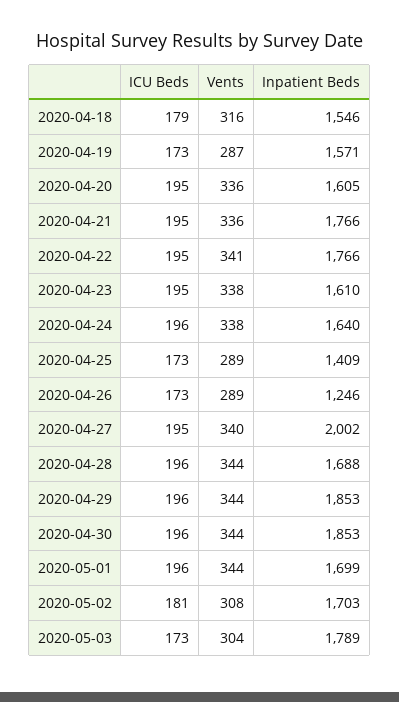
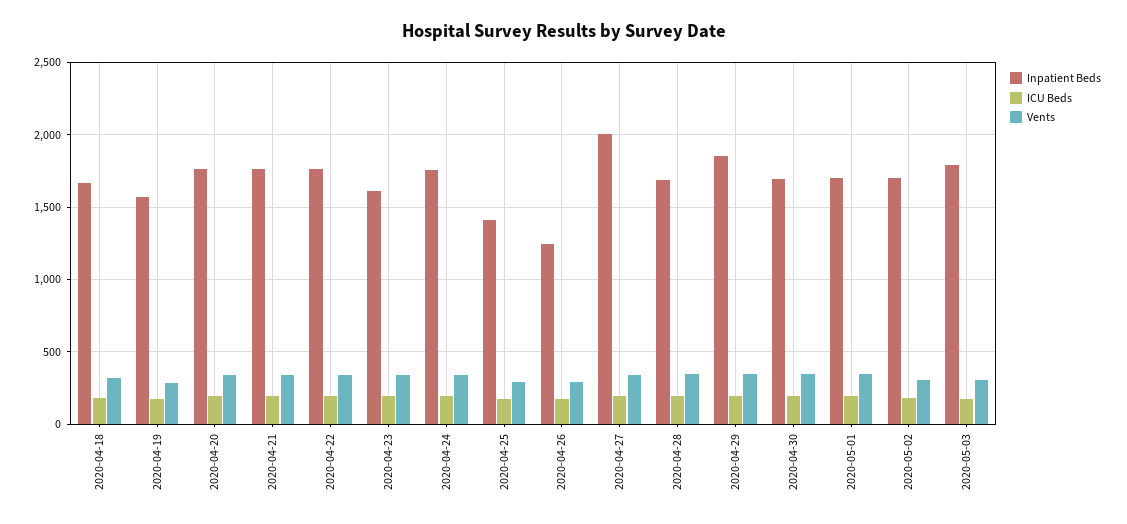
Inpatient Beds, 2020-04-18: 1546 -> 1650
Inpatient Beds, 2020-04-20: 1605 -> 1750
Inpatient Beds, 2020-04-24: 1640 -> 1750
Inpatient Beds, 2020-04-30: 1853 -> 1700

